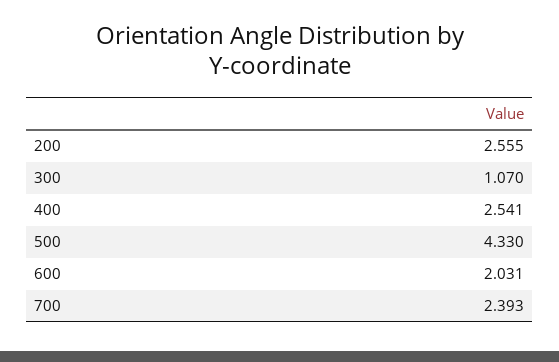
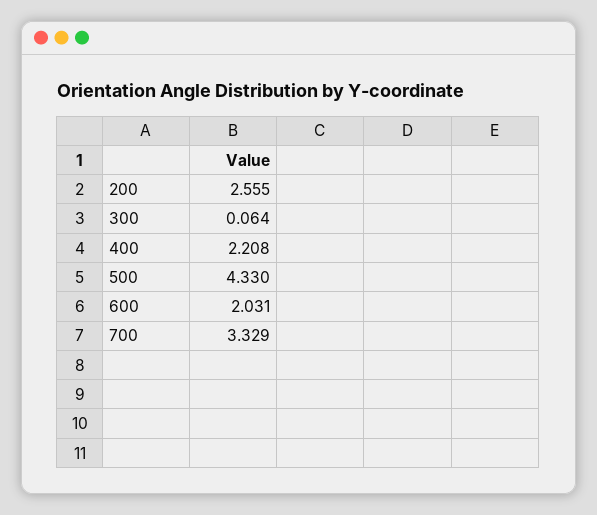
300: 1.07 -> 0.064
400: 2.541 -> 2.208
700: 2.393 -> 3.329

